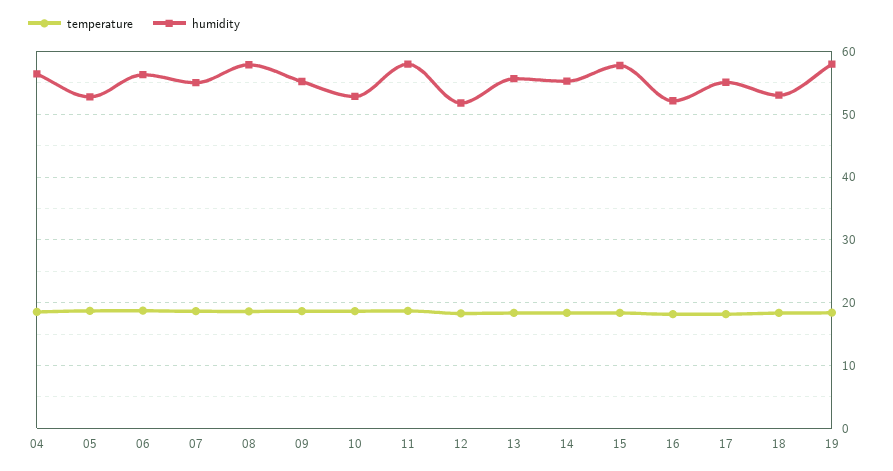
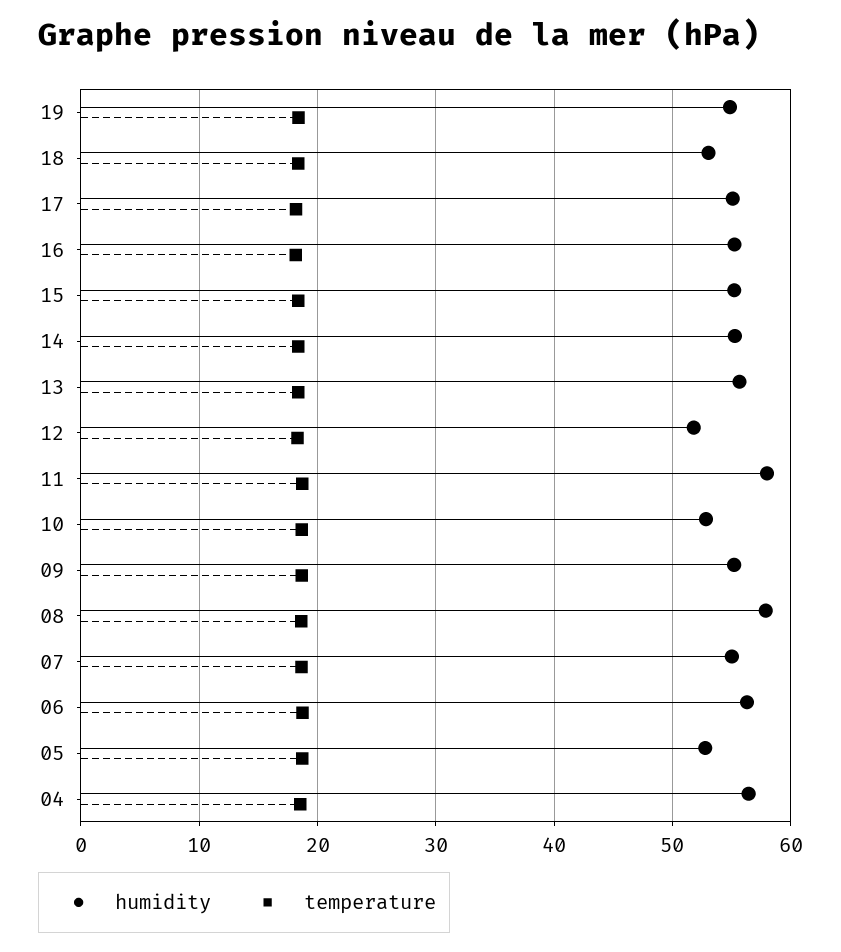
humidity, 15: 58 -> 55
humidity, 16: 52 -> 55
humidity, 19: 58 -> 55

